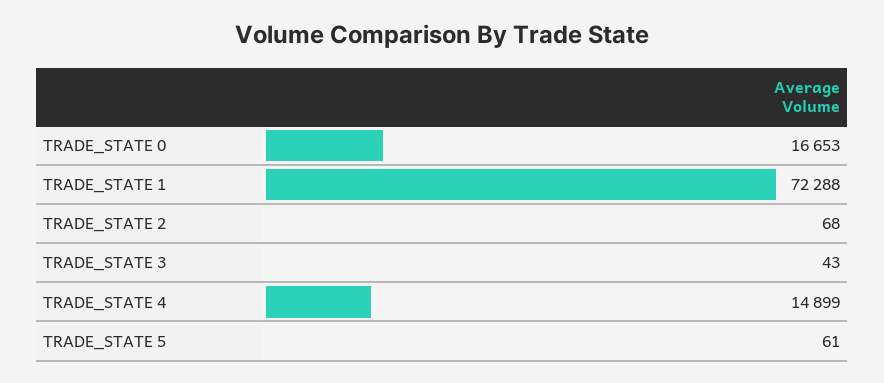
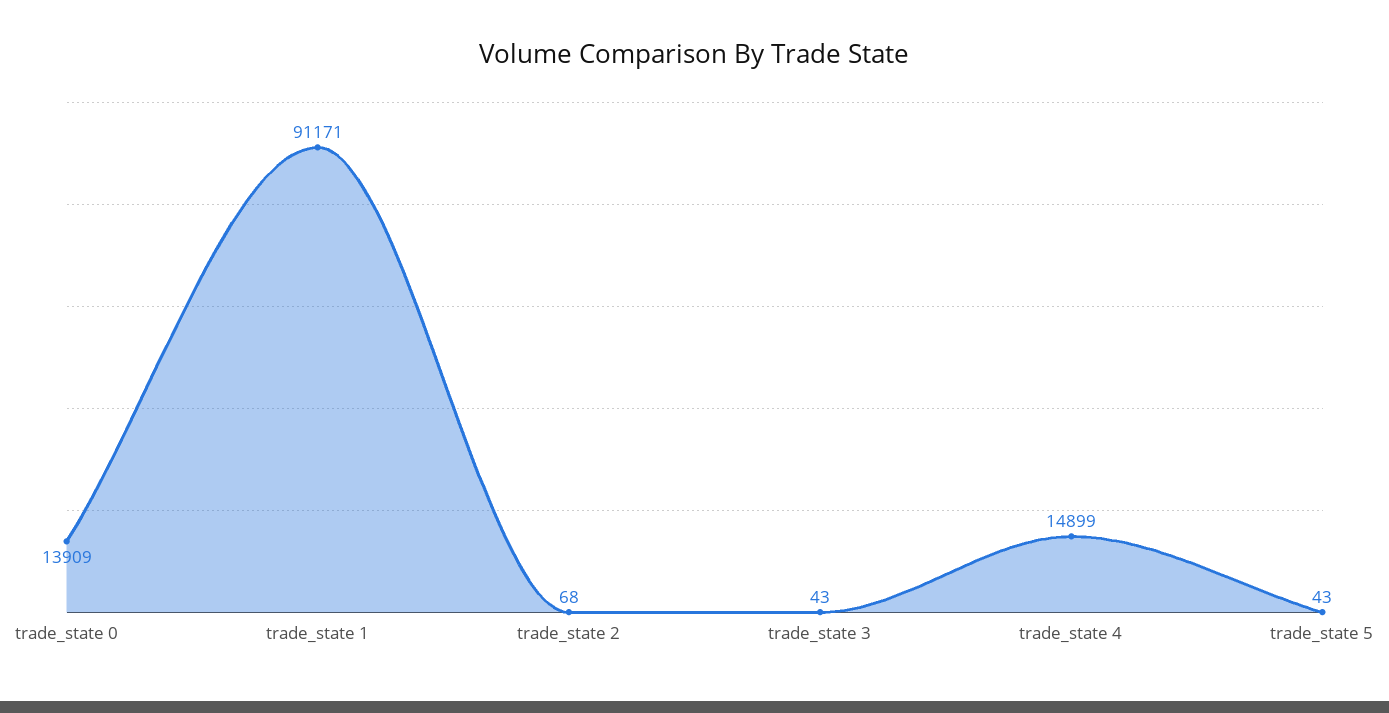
TRADE_STATE 0: 16653 -> 13909
TRADE_STATE 1: 72288 -> 91171
TRADE_STATE 5: 61 -> 43

